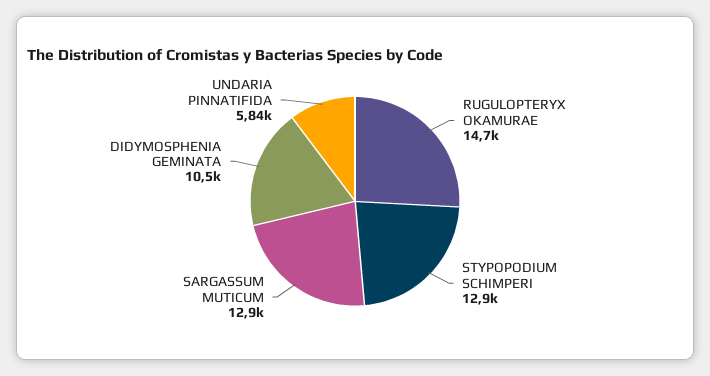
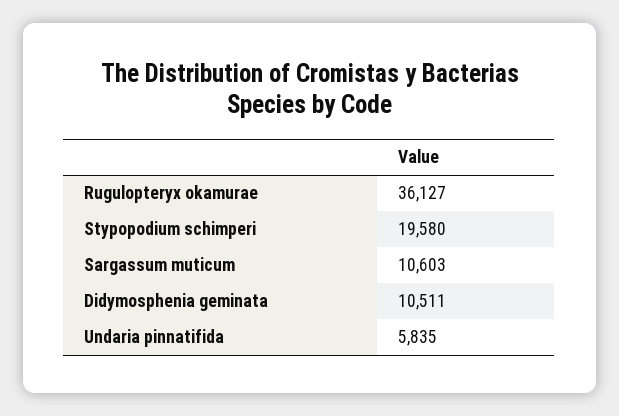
RUGULOPTERYX OKAMURAE: 14700 -> 36127
STYPOPODIUM SCHIMPERI: 12900 -> 19580
SARGASSUM MUTICUM: 12900 -> 10603

